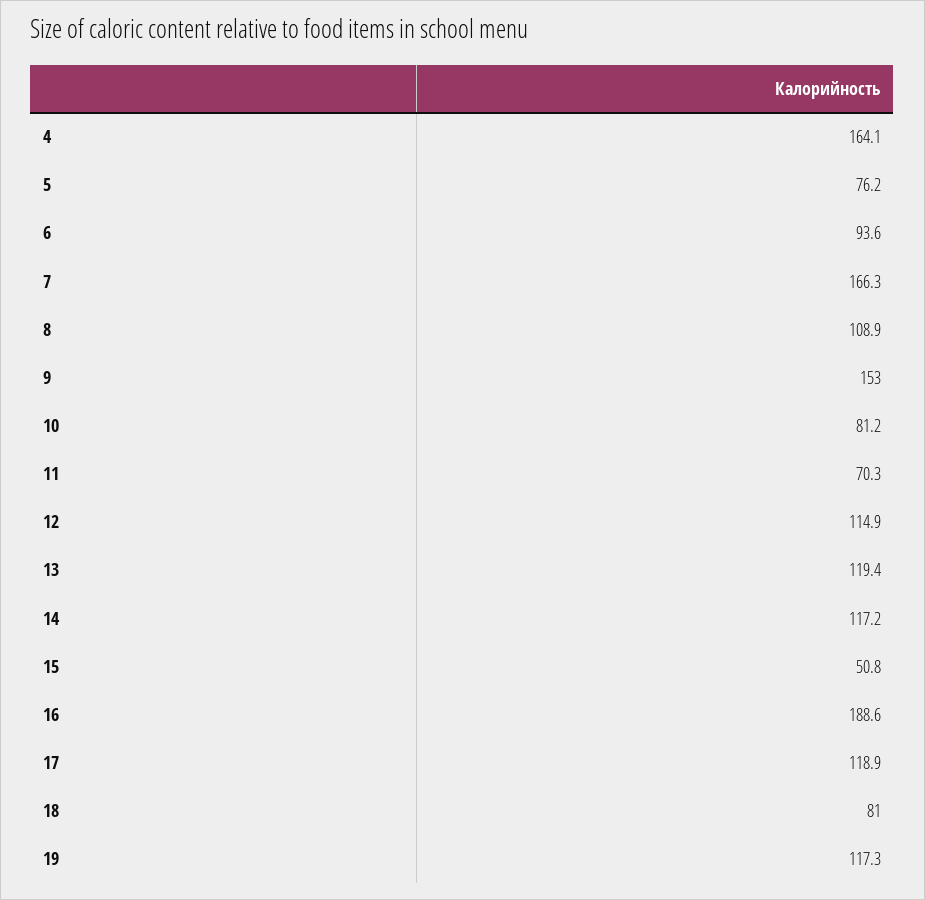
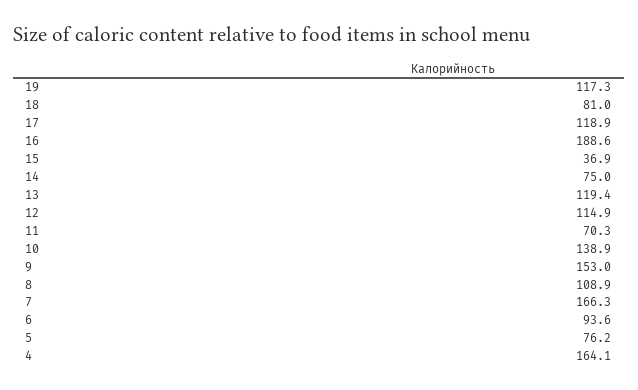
10: 81.2 -> 138.9
14: 117.2 -> 75
15: 50.8 -> 36.9

